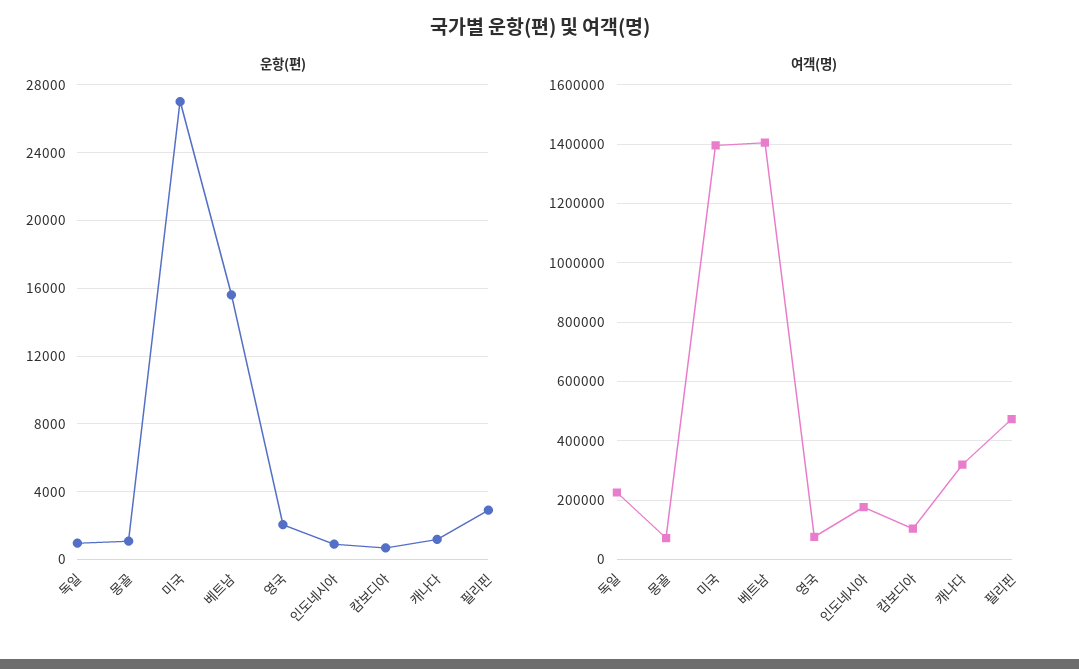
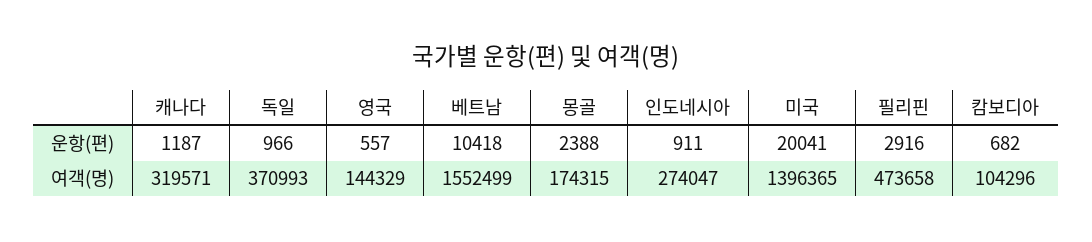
운항(편), 몽골: 1000 -> 2388
운항(편), 미국: 27000 -> 20041
운항(편), 베트남: 15500 -> 10418
운항(편), 영국: 2000 -> 557
여객(명), 독일: 225000 -> 370993
여객(명), 몽골: 75000 -> 174315
여객(명), 베트남: 1400000 -> 1552499
여객(명), 영국: 75000 -> 144329
여객(명), 인도네시아: 175000 -> 274047

